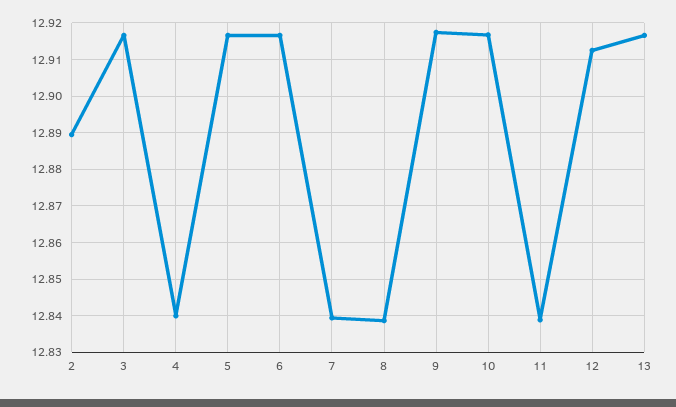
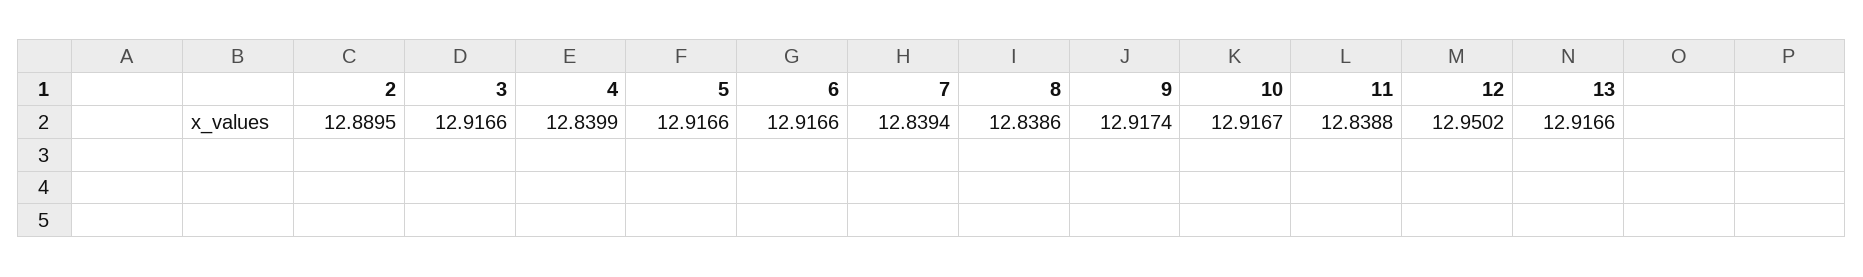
12: 12.912 -> 12.9502

